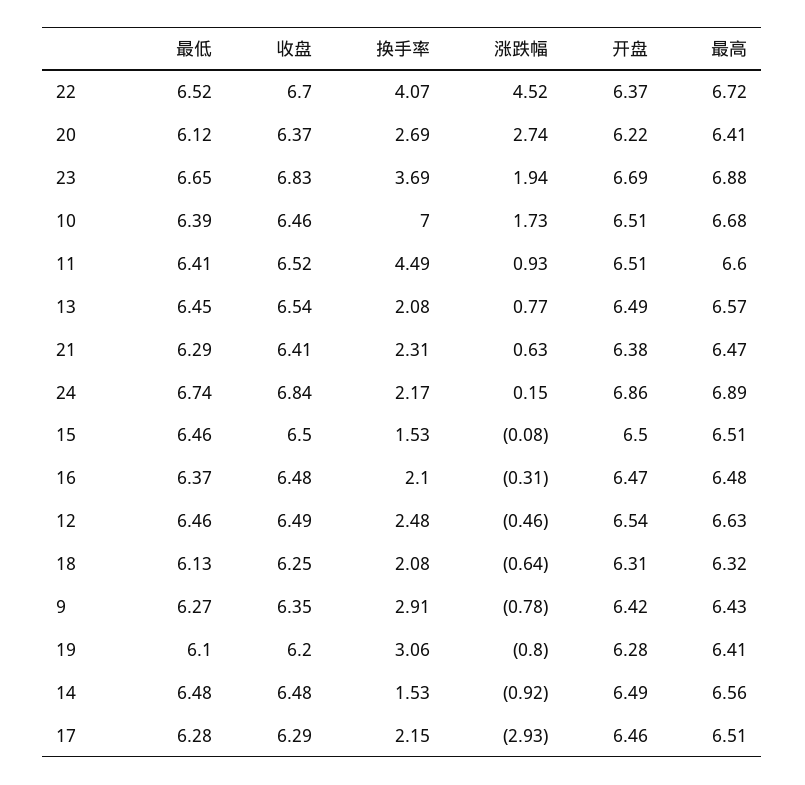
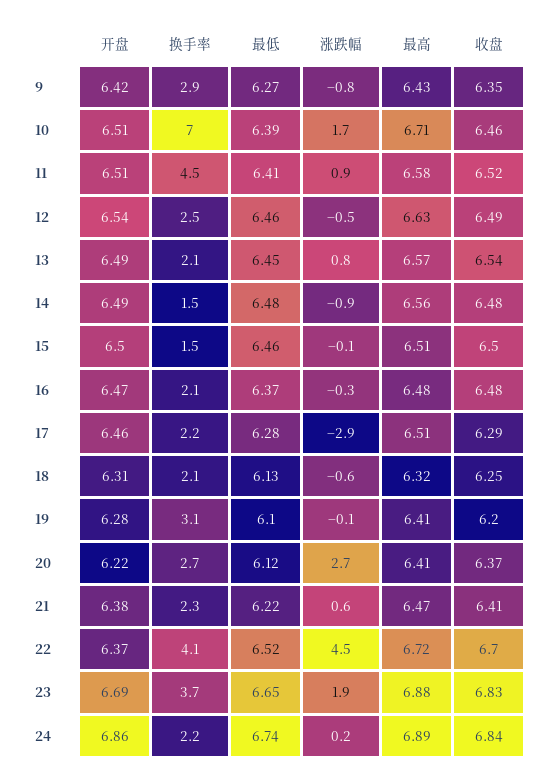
最高, 10: 6.68 -> 6.71
最高, 11: 6.6 -> 6.58
最低, 21: 6.29 -> 6.22
涨跌幅, 19: -0.8 -> -0.1

